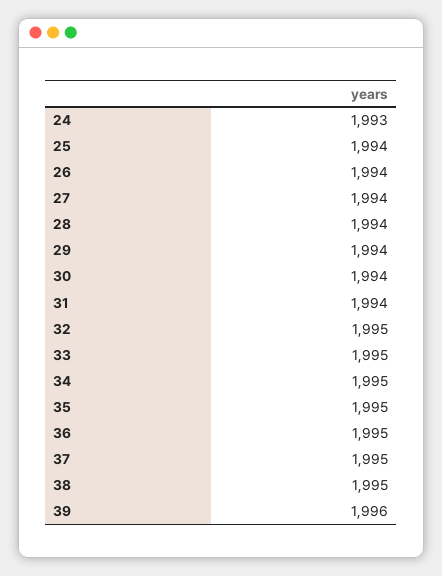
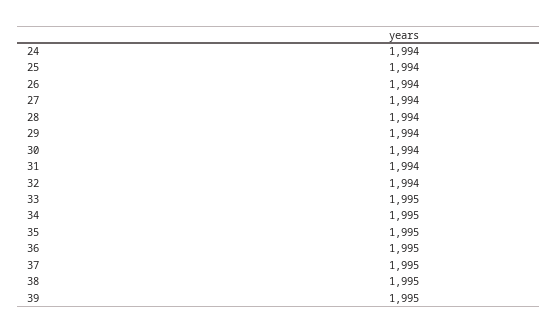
24: 1993 -> 1994
32: 1995 -> 1994
39: 1996 -> 1995

